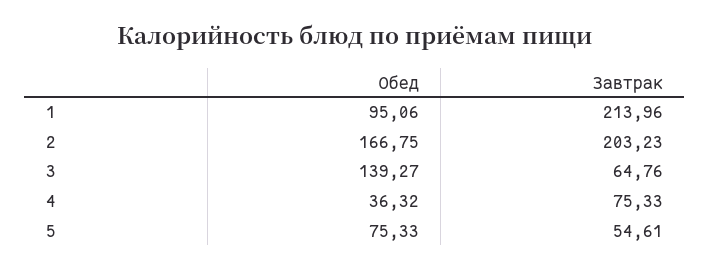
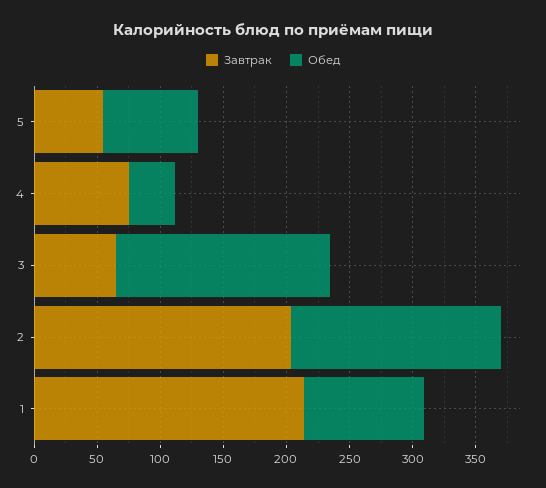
Обед, 3: 139.27 -> 170

